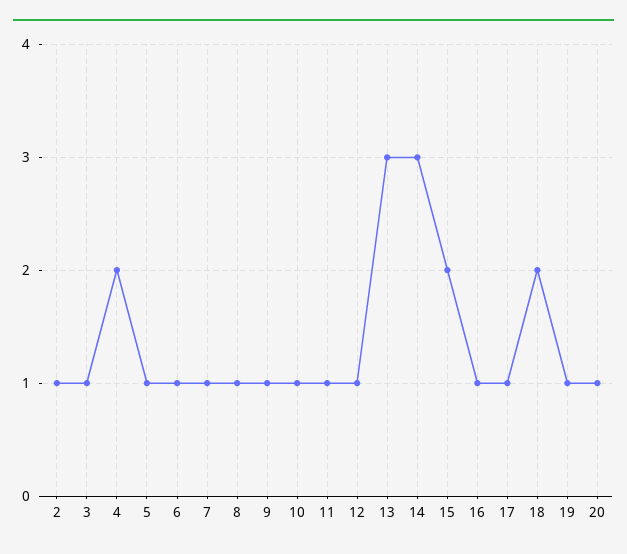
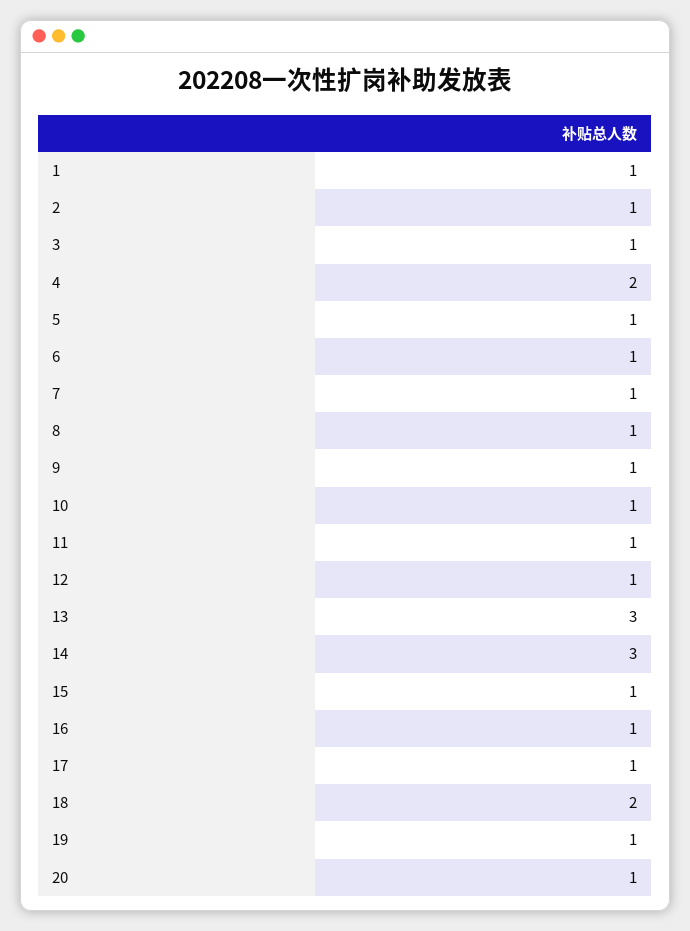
15: 2 -> 1
1: none -> 1

